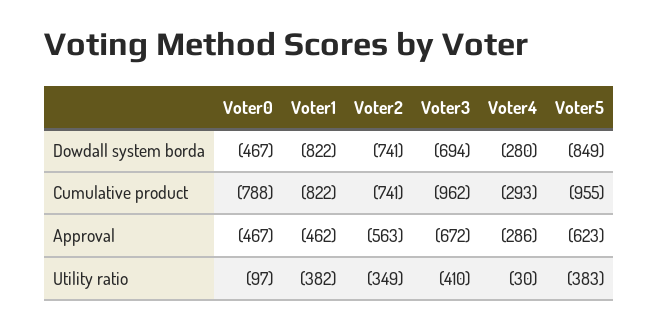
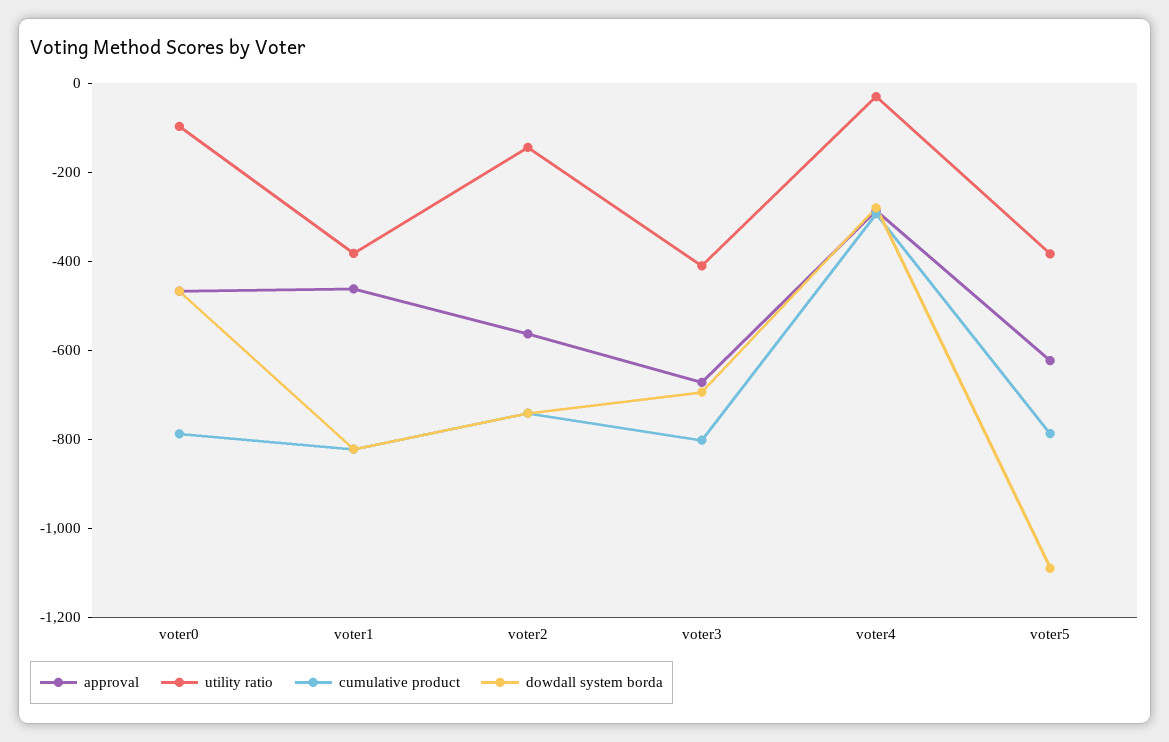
Dowdall system borda, Voter5: -849 -> -1100
Cumulative product, Voter3: -962 -> -800
Cumulative product, Voter5: -955 -> -800
Utility ratio, Voter2: -349 -> -150

